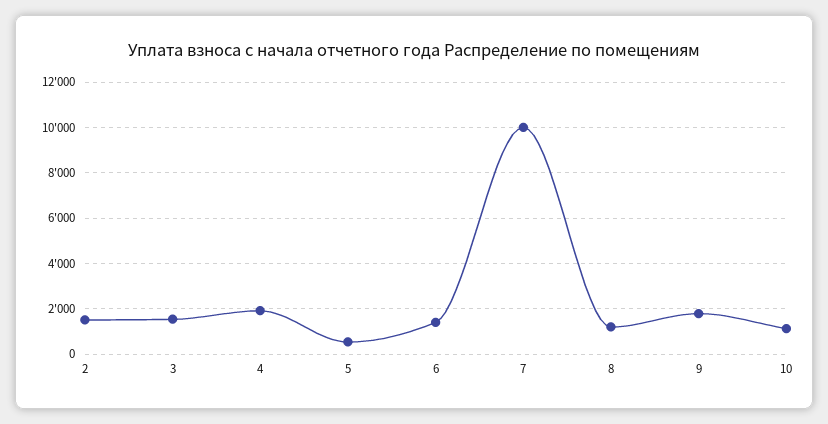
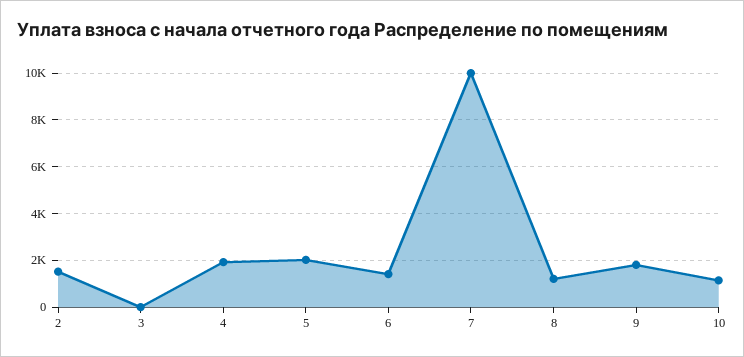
3: 1500 -> 0
5: 500 -> 2000

